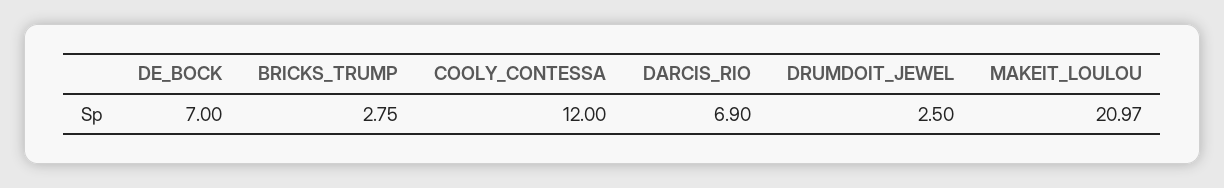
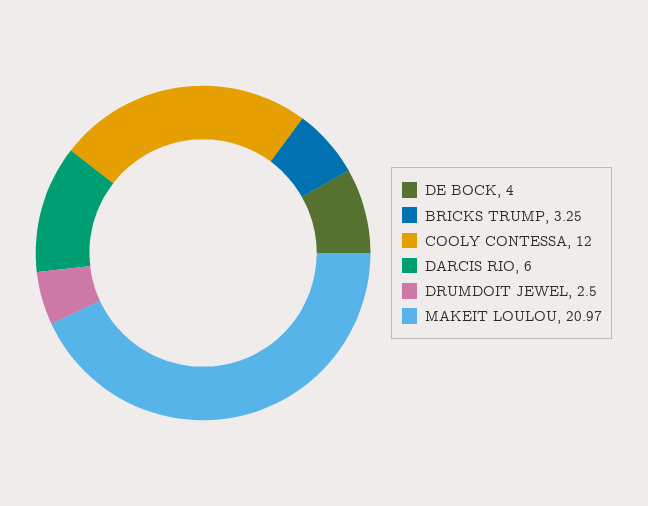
DE_BOCK: 7 -> 4
BRICKS_TRUMP: 2.75 -> 3.25
DARCIS_RIO: 6.9 -> 6

